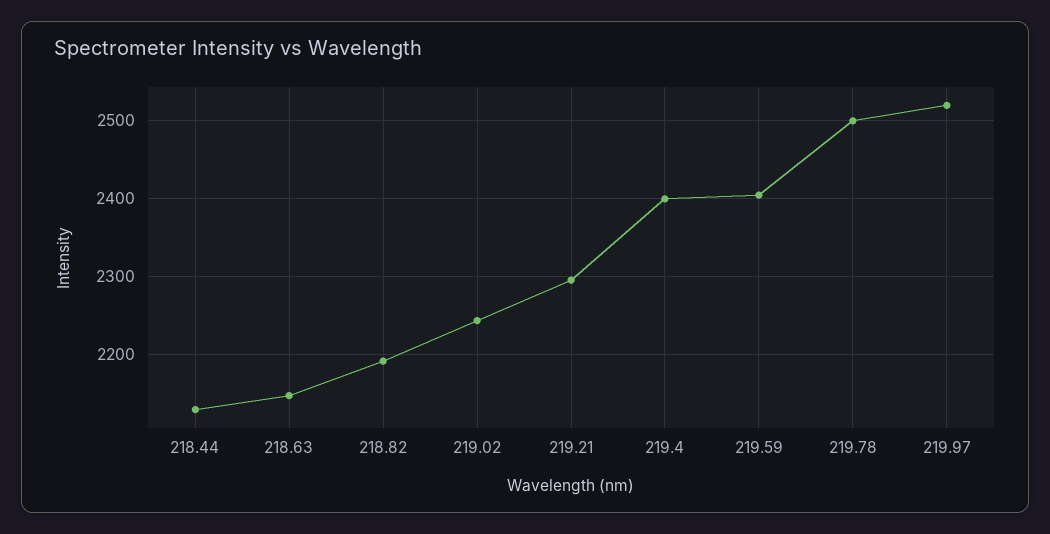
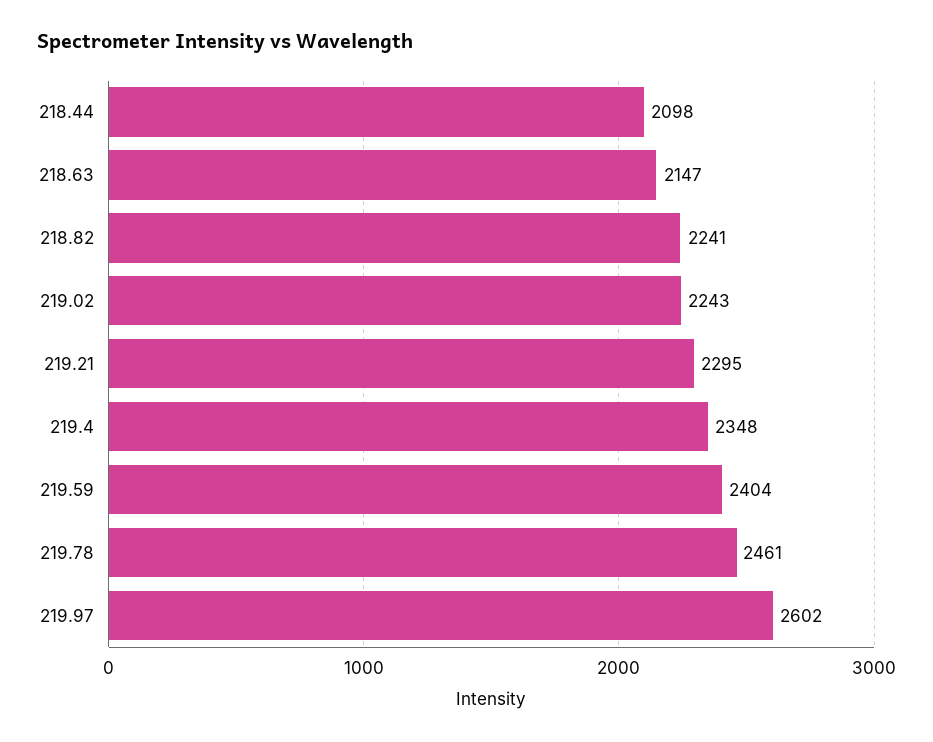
218.44: 2130 -> 2098
218.82: 2190 -> 2241
219.4: 2400 -> 2348
219.78: 2500 -> 2461
219.97: 2520 -> 2602

